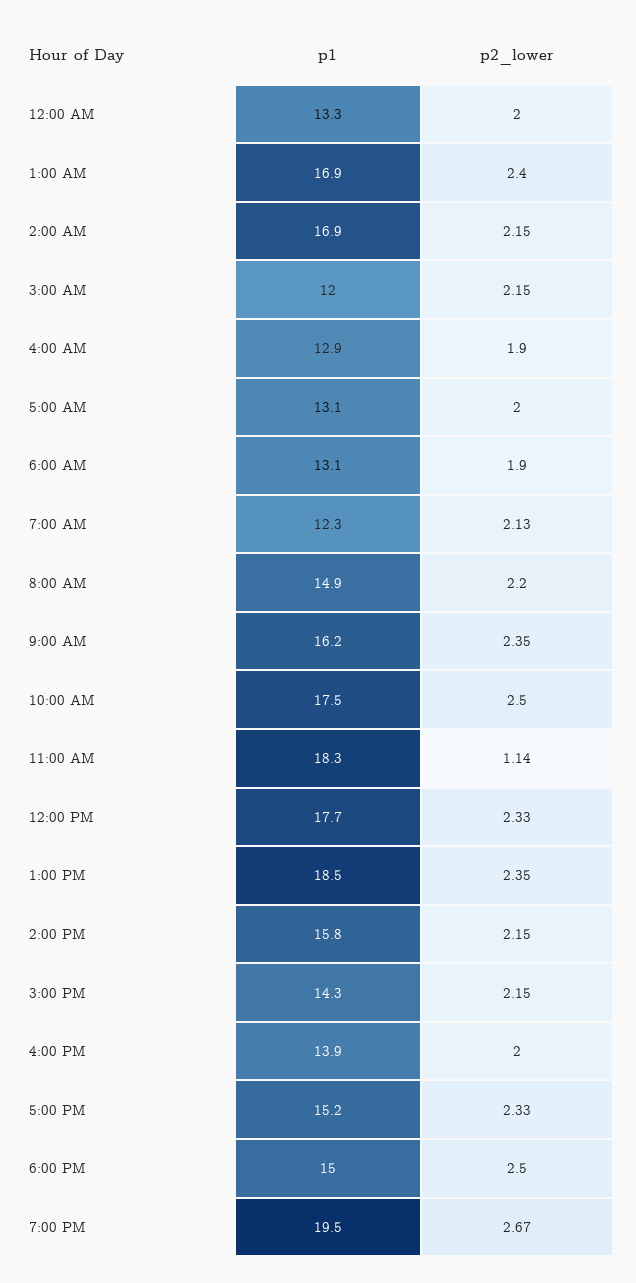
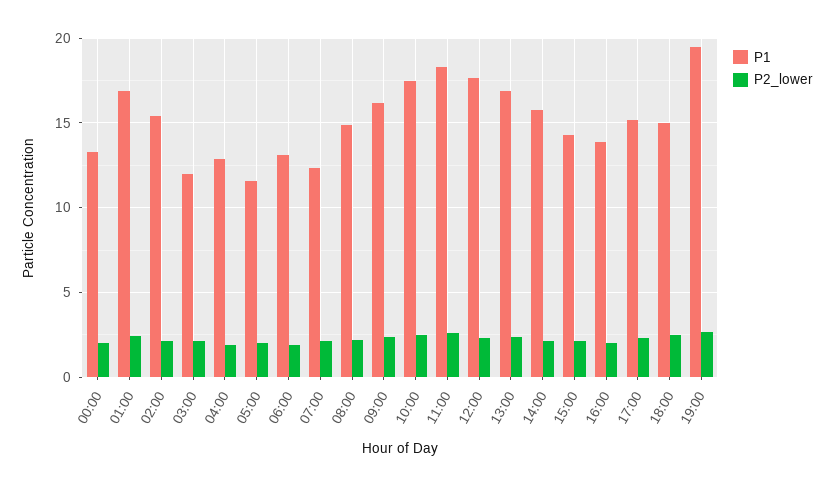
p1, 2:00 AM: 16.9 -> 15.5
p1, 5:00 AM: 13.1 -> 11.5
p2_lower, 11:00 AM: 1.14 -> 2.5
p1, 1:00 PM: 18.5 -> 17

